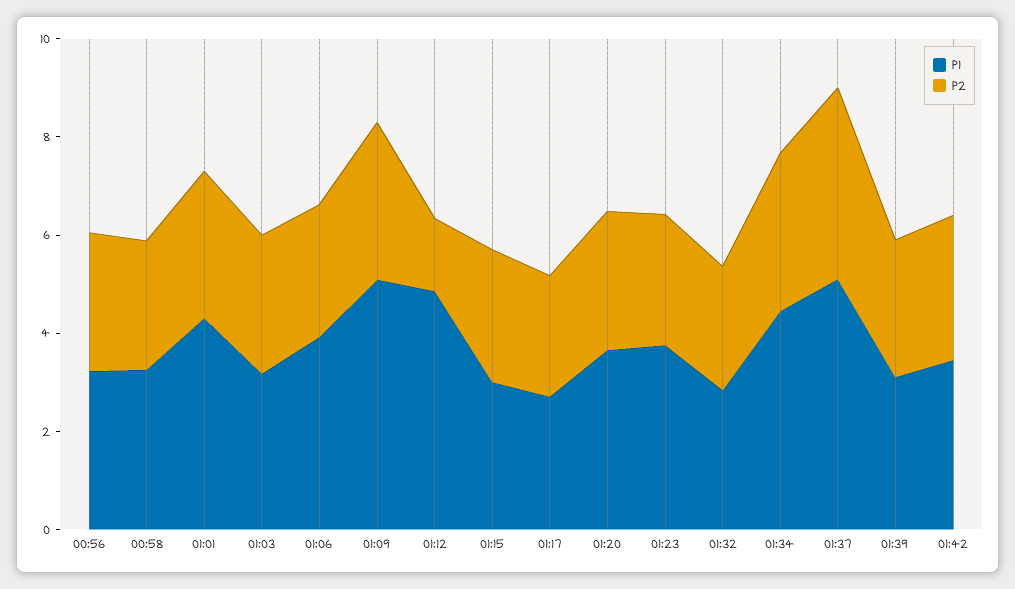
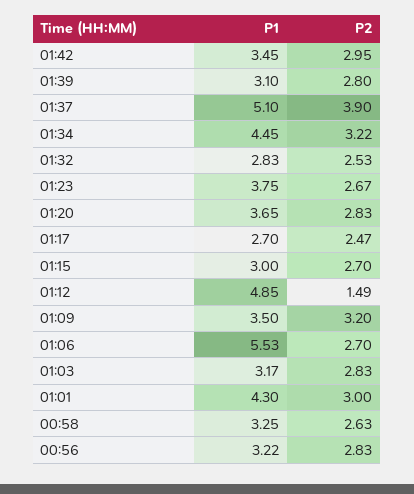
P1, 01:06: 4 -> 5.53
P1, 01:09: 5 -> 3.5

